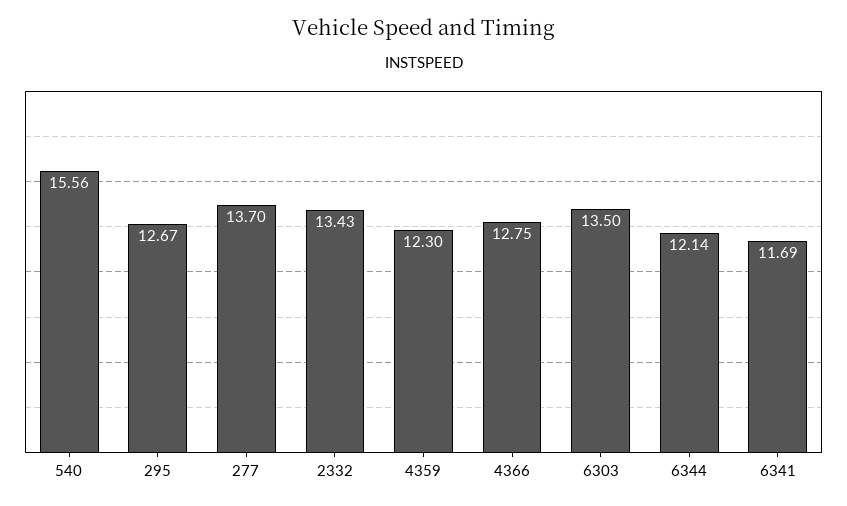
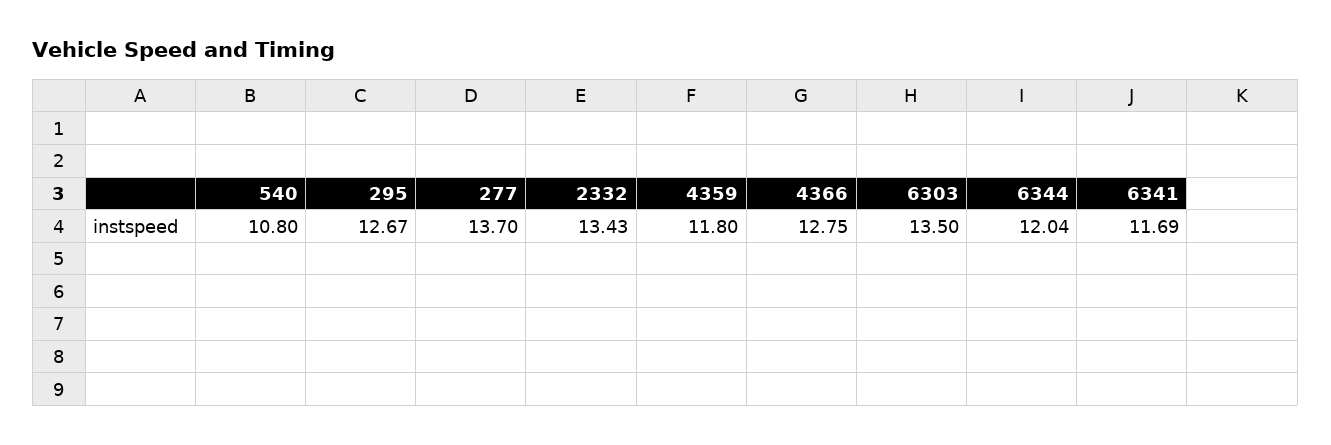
540: 15.56 -> 10.8
4359: 12.3 -> 11.8
6344: 12.14 -> 12.04

